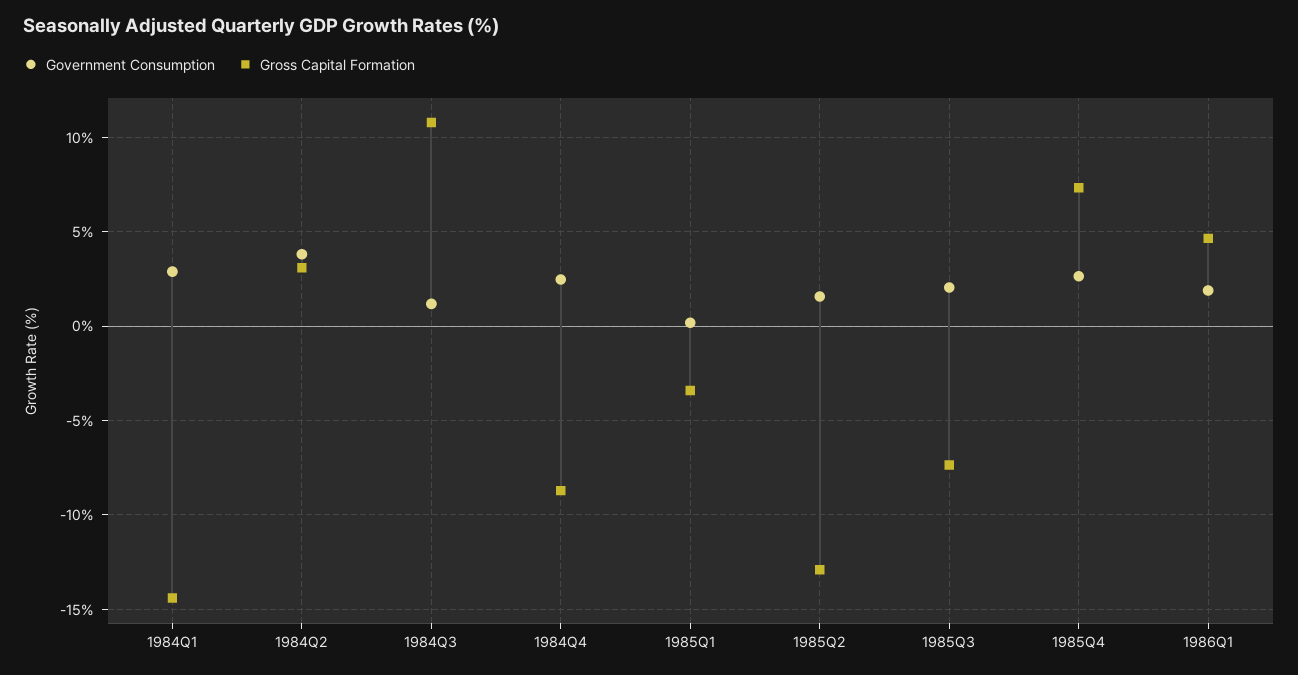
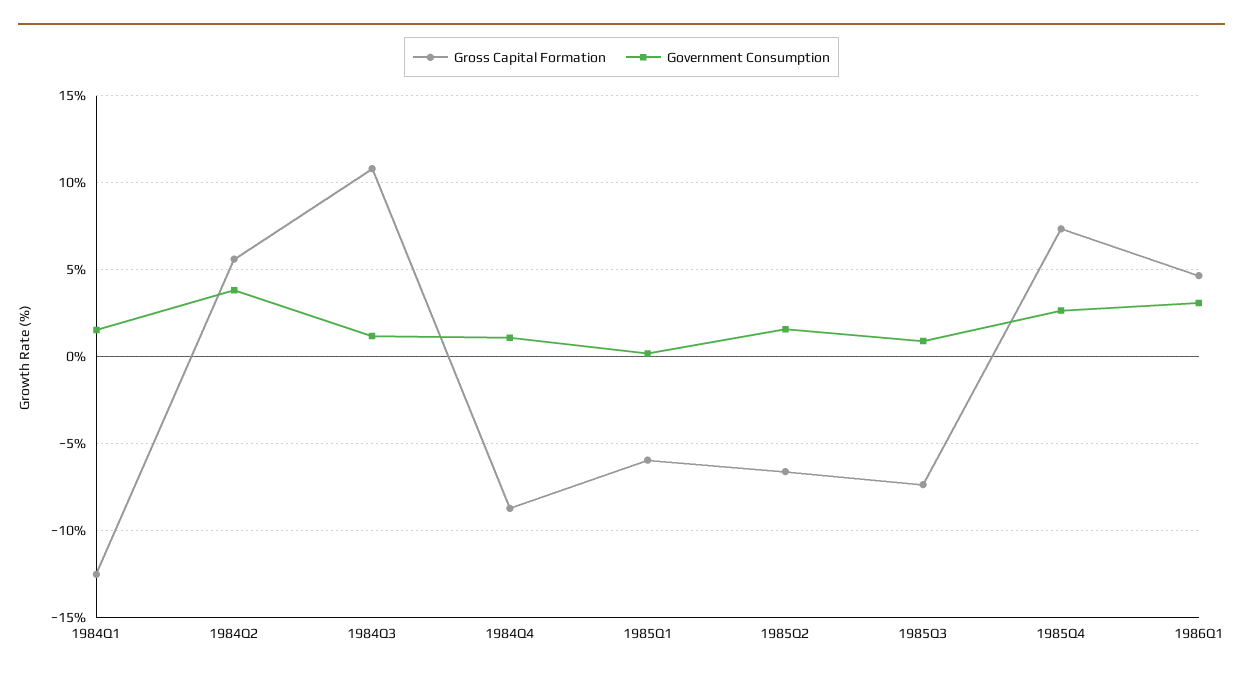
Government Consumption, 1984Q1: 3 -> 1.5
Gross Capital Formation, 1984Q1: -14.5 -> -12.5
Gross Capital Formation, 1984Q2: 3 -> 5.5
Government Consumption, 1984Q4: 2.5 -> 1
Gross Capital Formation, 1985Q1: -3.5 -> -6
Gross Capital Formation, 1985Q2: -13 -> -6.5
Government Consumption, 1985Q3: 2 -> 1
Government Consumption, 1986Q1: 2 -> 3

